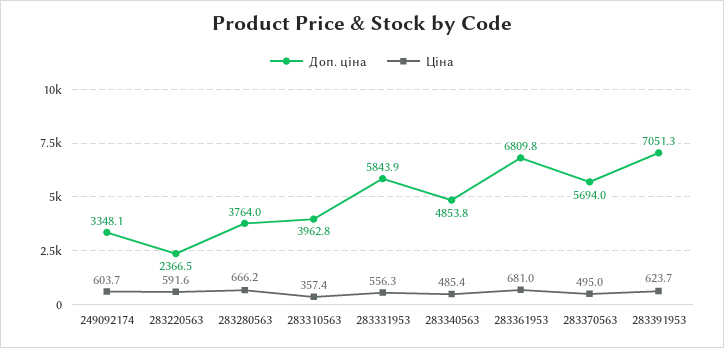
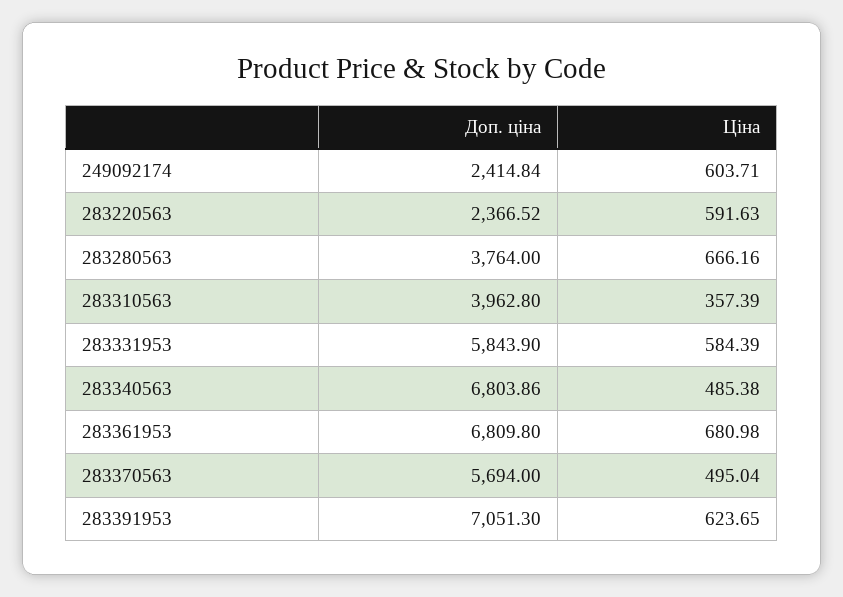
Доп. ціна, 249092174: 3348.1 -> 2414.84
Ціна, 283331953: 556.3 -> 584.39
Доп. ціна, 283340563: 4853.8 -> 6803.86

